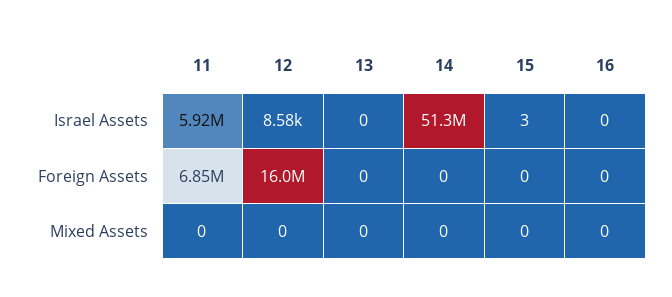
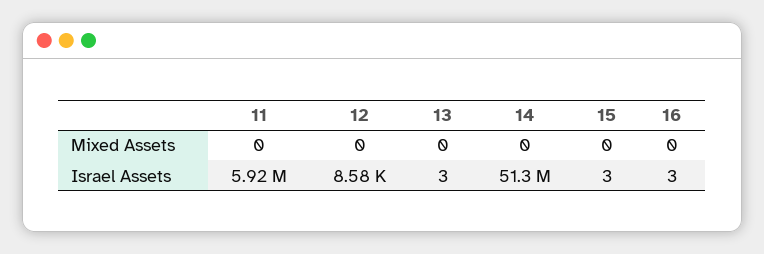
13, Israel Assets: 0 -> 3
16, Israel Assets: 0 -> 3
11, Foreign Assets: 6850000 -> none
12, Foreign Assets: 16000000 -> none
13, Foreign Assets: 0 -> none
14, Foreign Assets: 0 -> none
15, Foreign Assets: 0 -> none
16, Foreign Assets: 0 -> none

